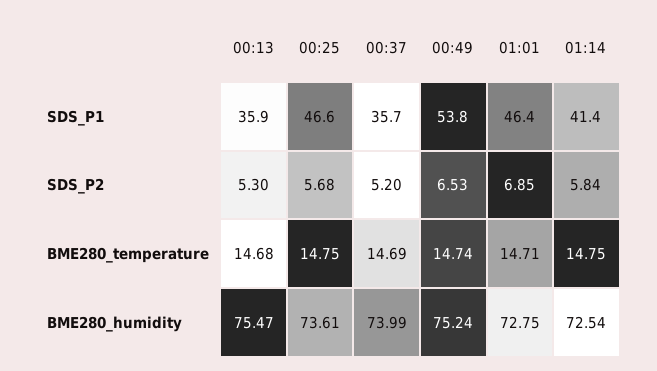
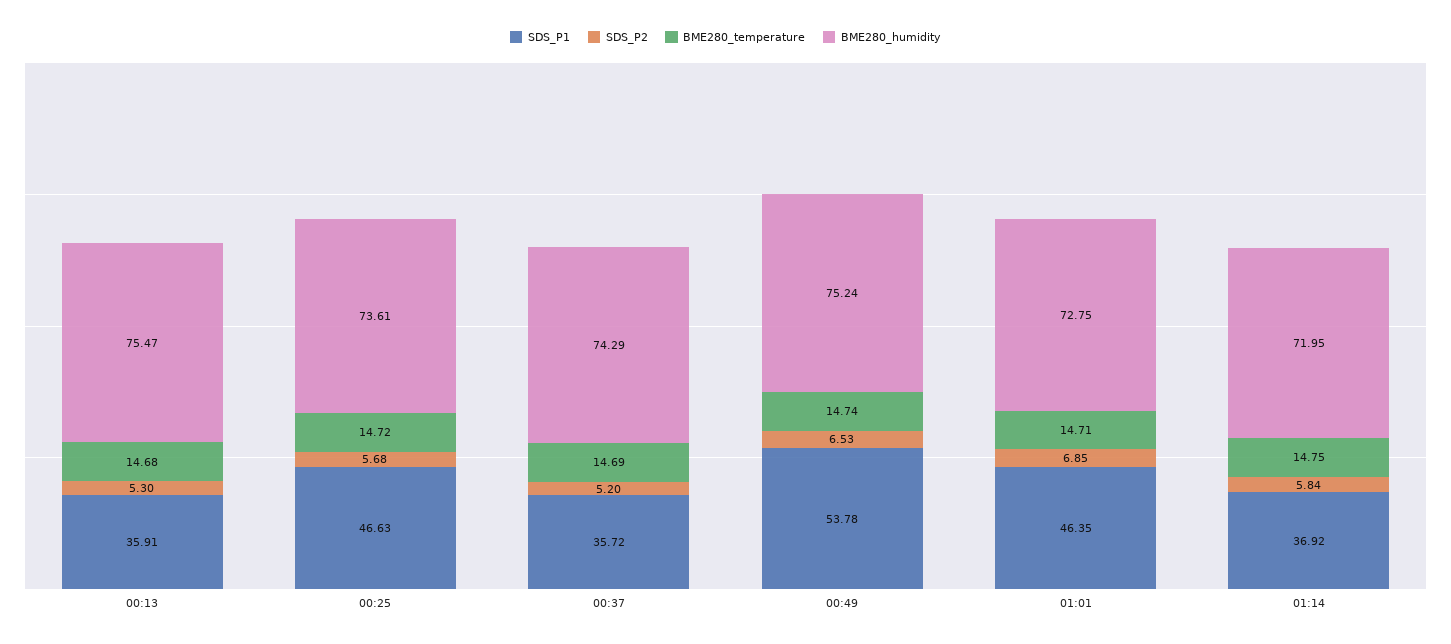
SDS_P1, 01:14: 41.4 -> 36.92
BME280_temperature, 00:25: 14.75 -> 14.72
BME280_humidity, 00:37: 73.99 -> 74.29
BME280_humidity, 01:14: 72.54 -> 71.95

